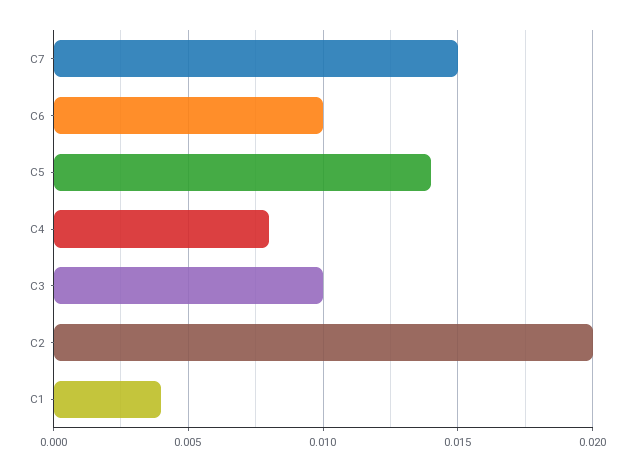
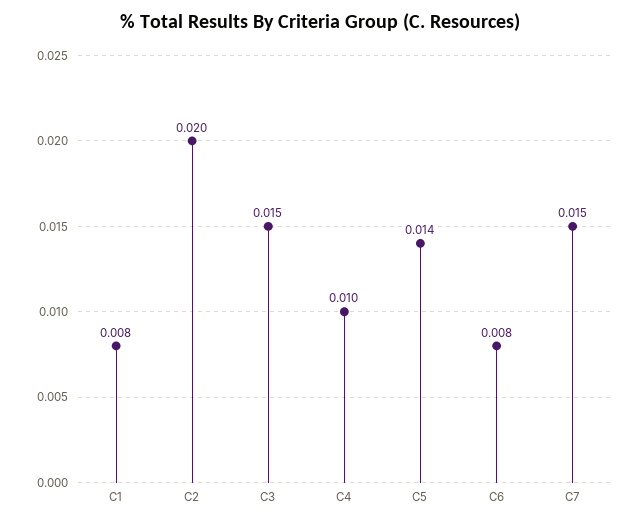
C6: 0.01 -> 0.008
C4: 0.008 -> 0.01
C3: 0.01 -> 0.015
C1: 0.004 -> 0.008

